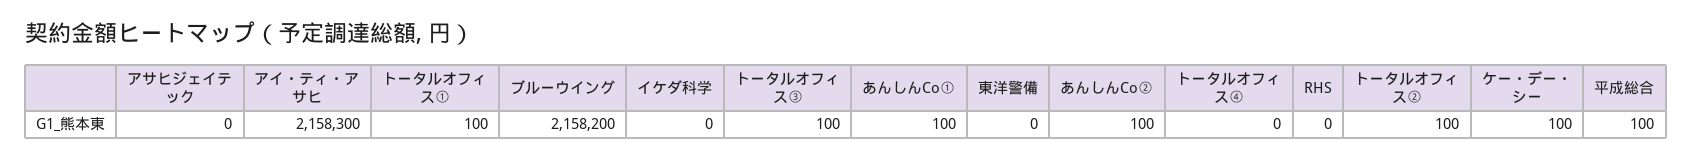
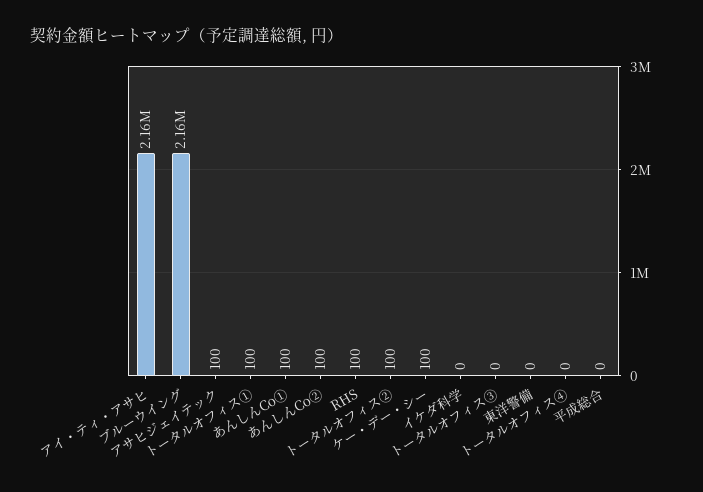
アサヒジェイテック: 0 -> 100
トータルオフィス③: 100 -> 0
RHS: 0 -> 100
平成総合: 100 -> 0

